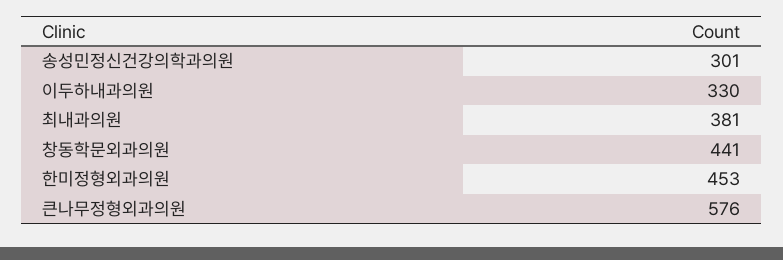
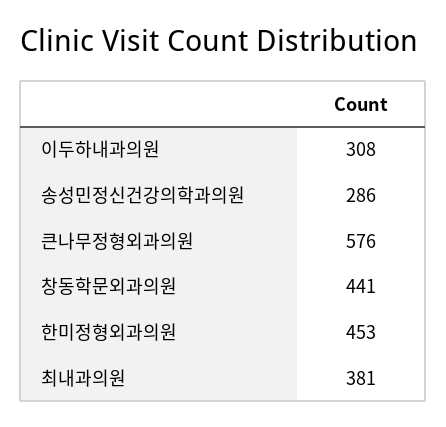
송성민정신건강의학과의원: 301 -> 286
이두하내과의원: 330 -> 308

